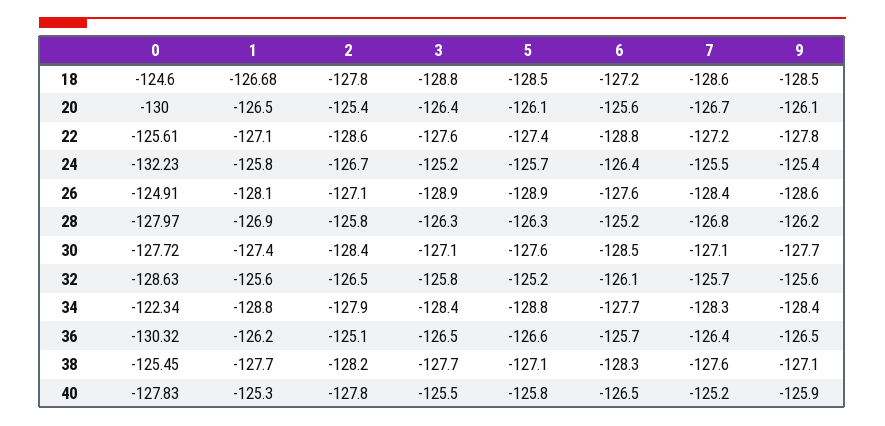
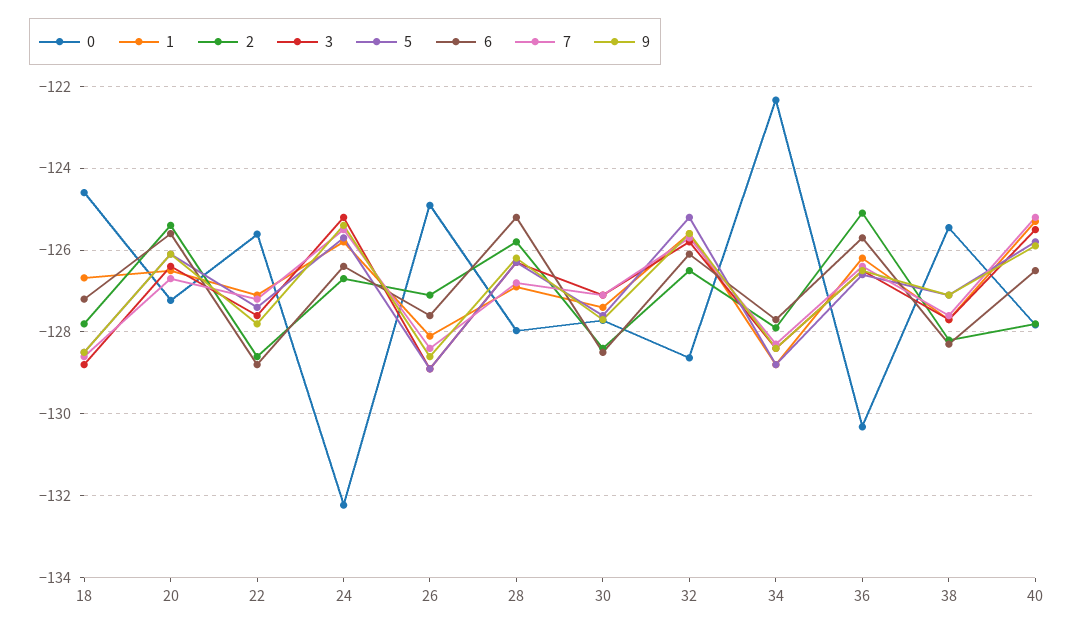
0, 20: -130 -> -127.2

